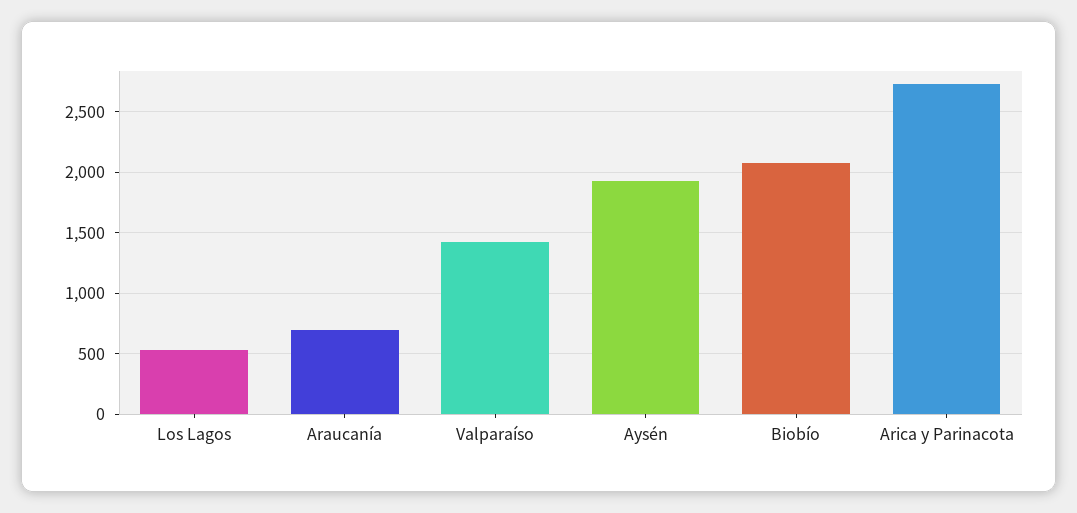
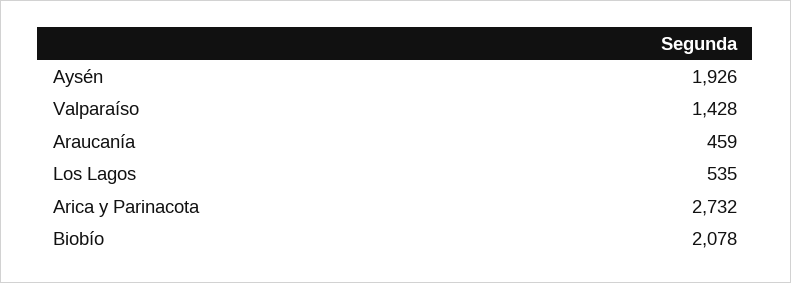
Araucanía: 700 -> 459

